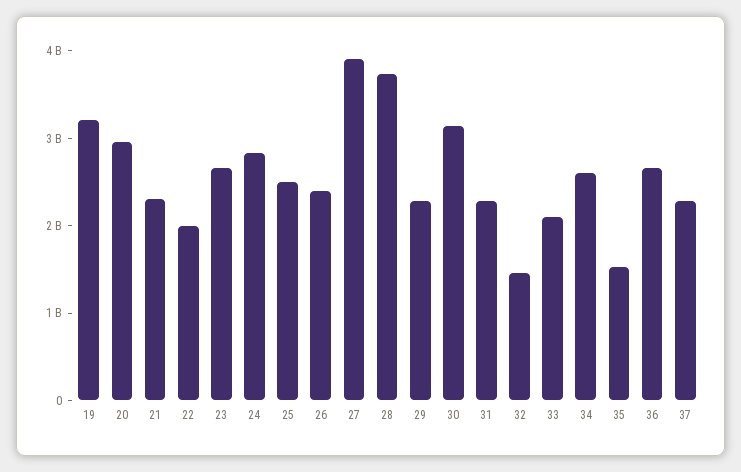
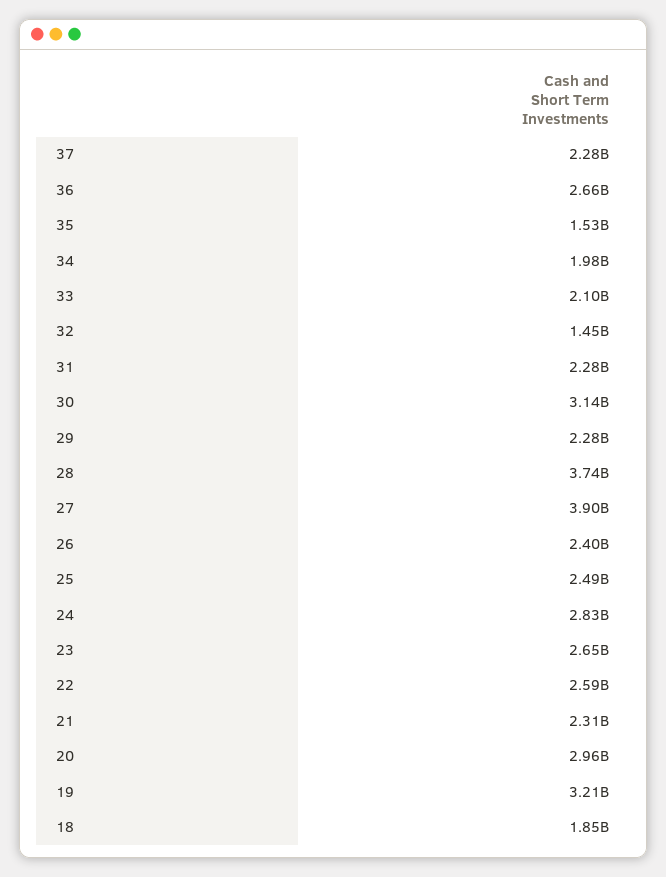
22: 2000000000 -> 2590000000
34: 2600000000 -> 1980000000
18: none -> 1850000000

